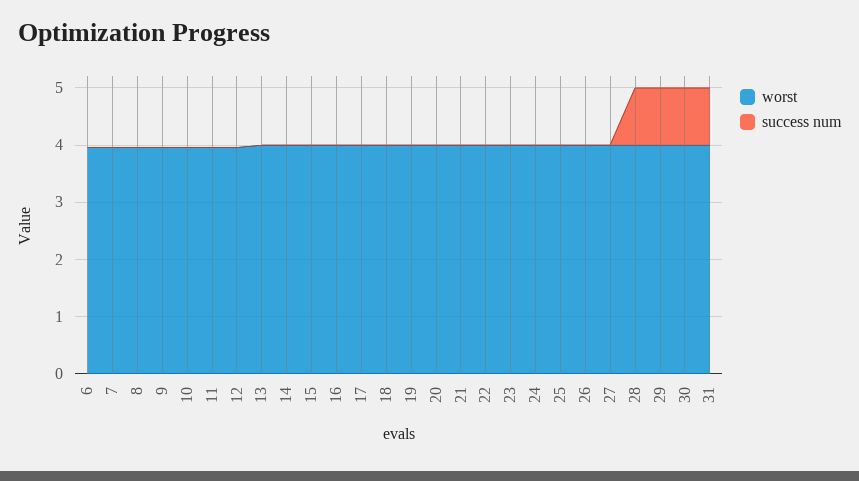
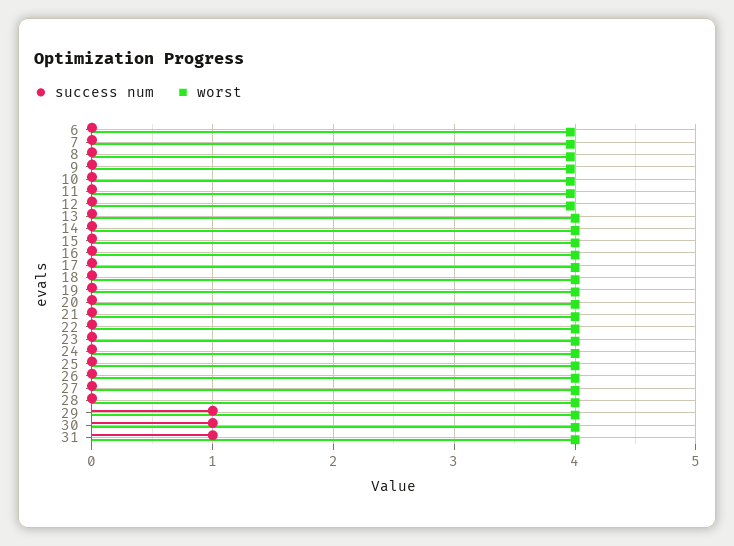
success num, 28: 1 -> 0

